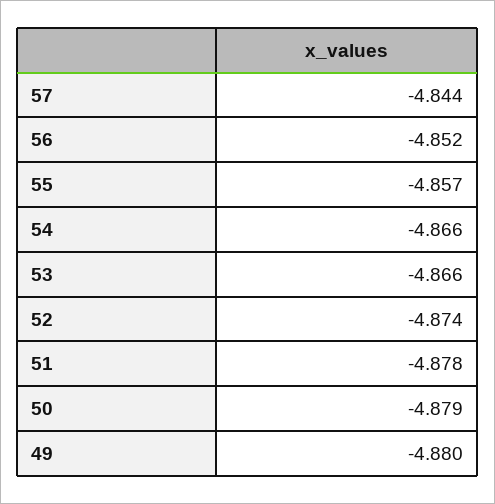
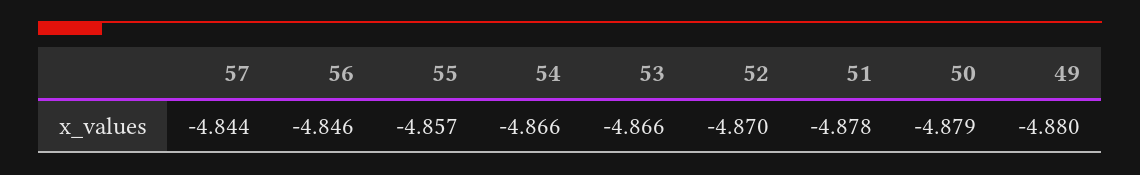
56: -4.852 -> -4.846
52: -4.874 -> -4.87

